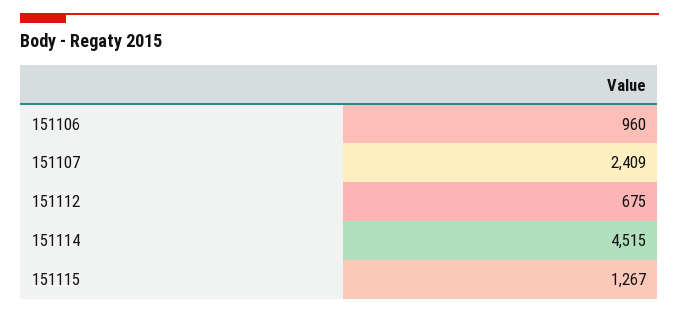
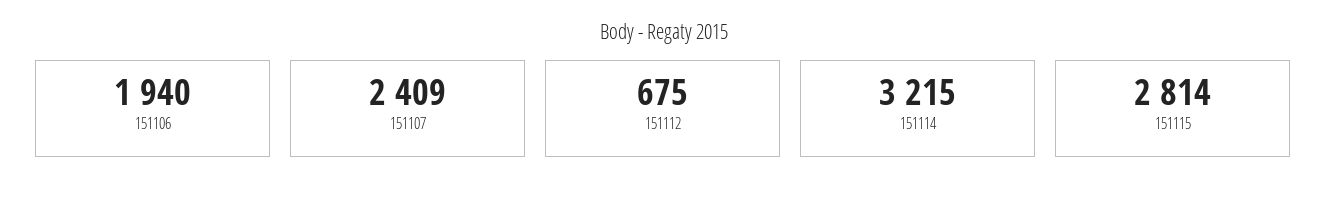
151106: 960 -> 1940
151114: 4515 -> 3215
151115: 1267 -> 2814

